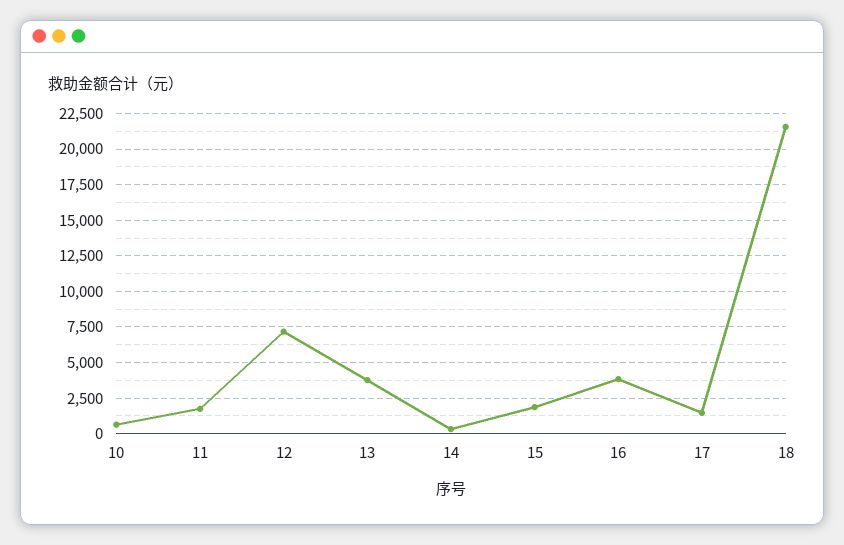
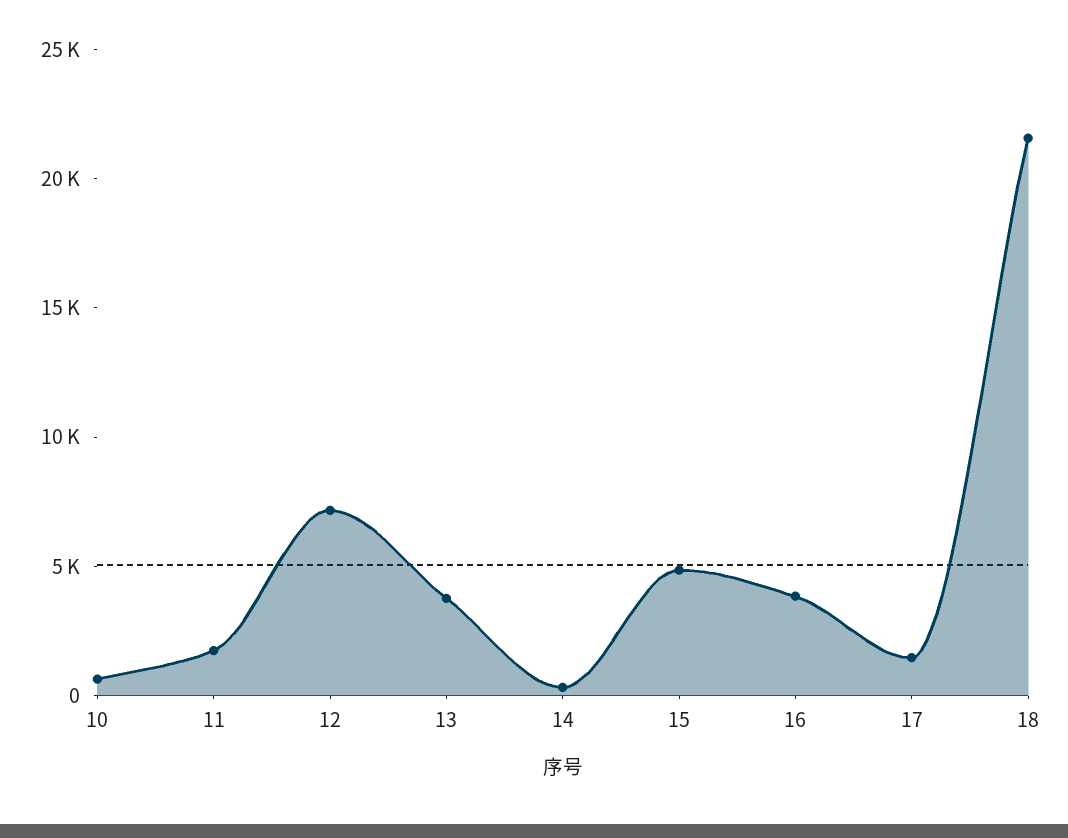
15: 2000 -> 5000

